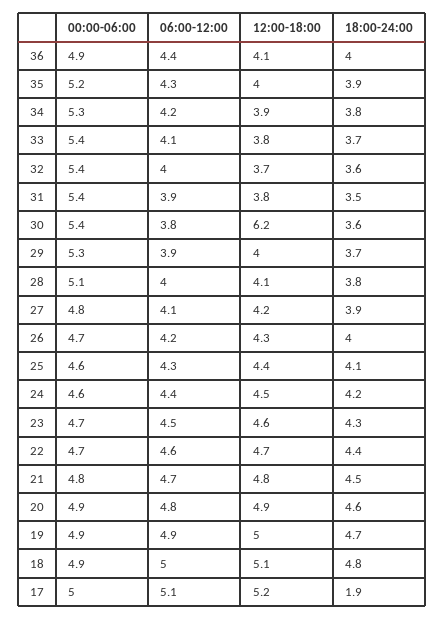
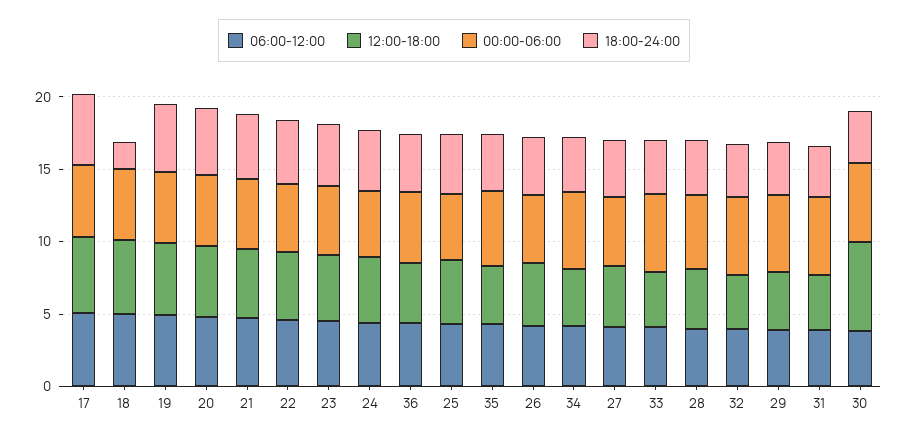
18:00-24:00, 18: 4.8 -> 2
18:00-24:00, 17: 1.9 -> 5

